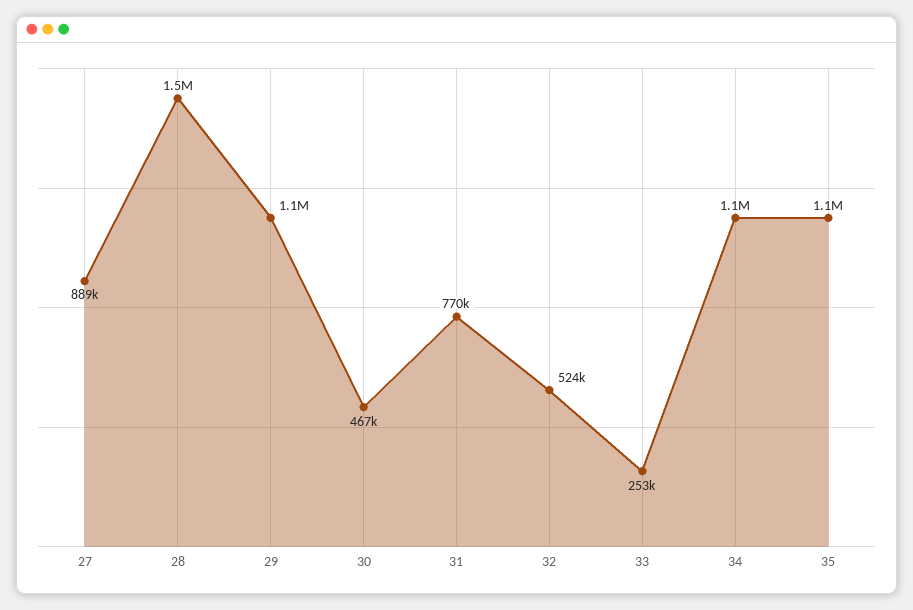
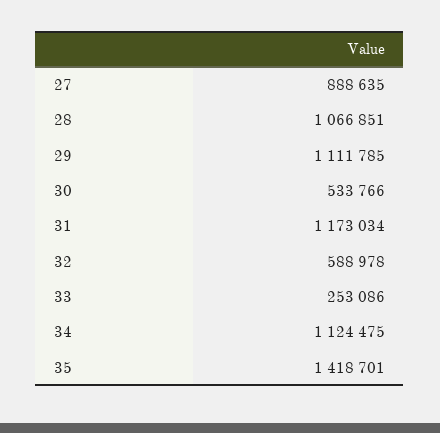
28: 1500000 -> 1066851
30: 467000 -> 533766
31: 770000 -> 1173034
32: 524000 -> 588978
35: 1100000 -> 1418701

